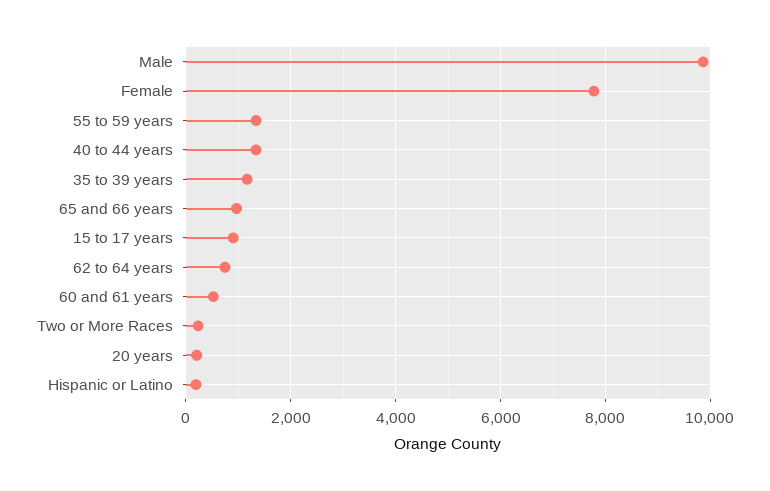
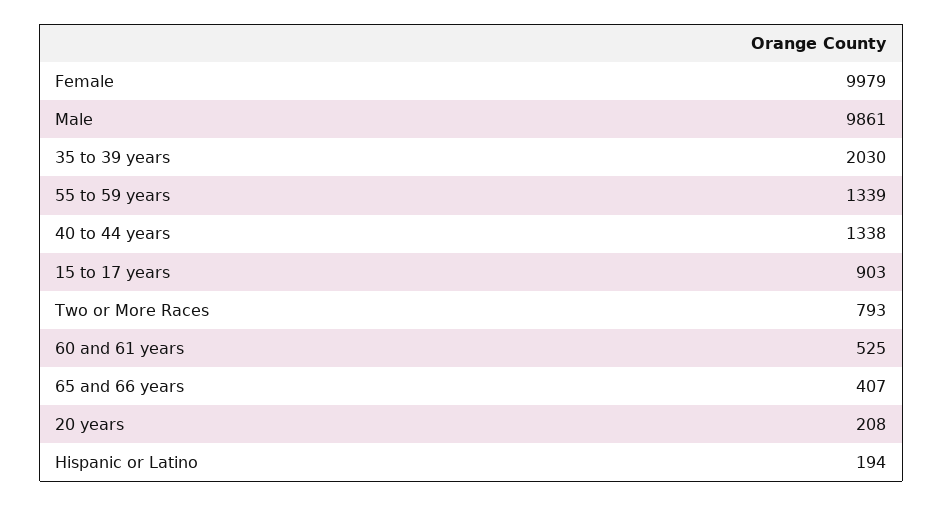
Female: 7800 -> 9979
35 to 39 years: 1200 -> 2030
65 and 66 years: 1000 -> 407
62 to 64 years: 800 -> none
Two or More Races: 200 -> 793

